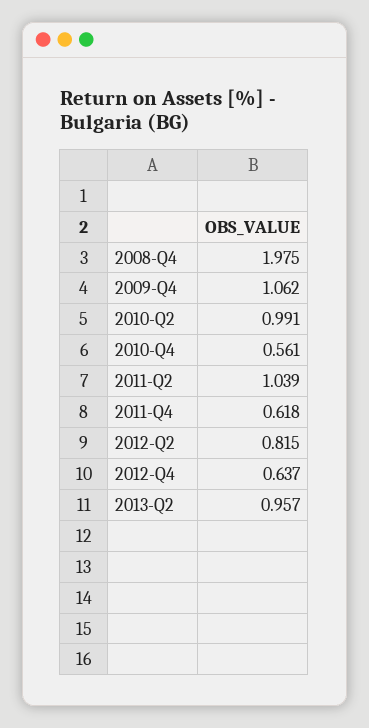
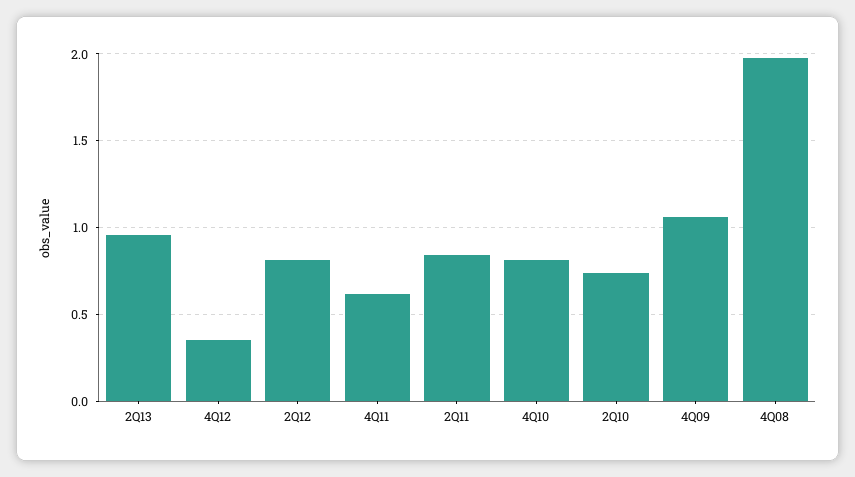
2010-Q2: 0.991 -> 0.75
2010-Q4: 0.561 -> 0.8
2011-Q2: 1.039 -> 0.85
2012-Q4: 0.637 -> 0.35

